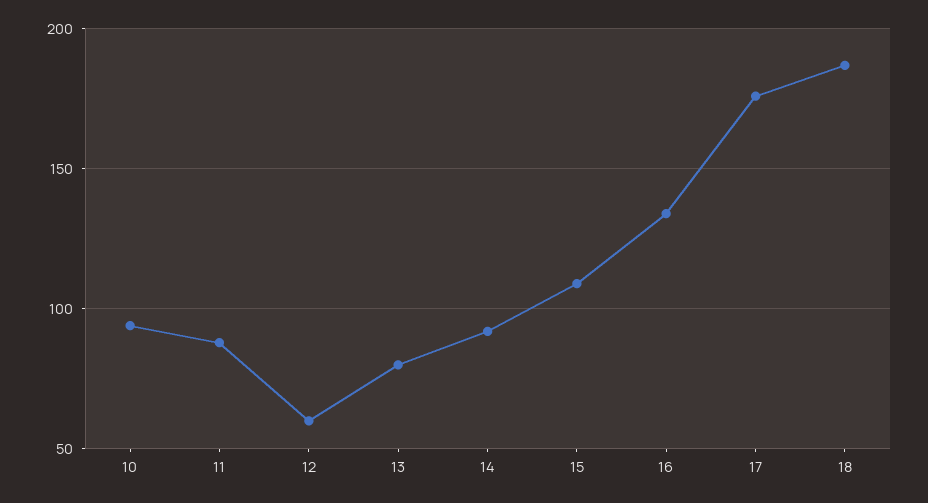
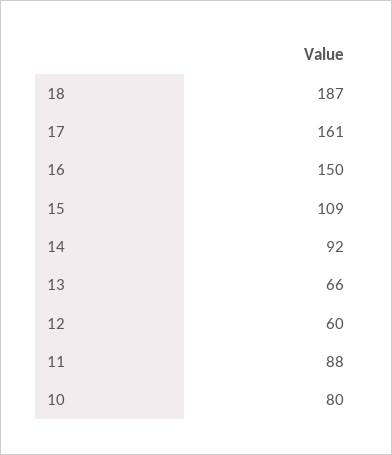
10: 95 -> 80
13: 80 -> 66
16: 135 -> 150
17: 175 -> 161

